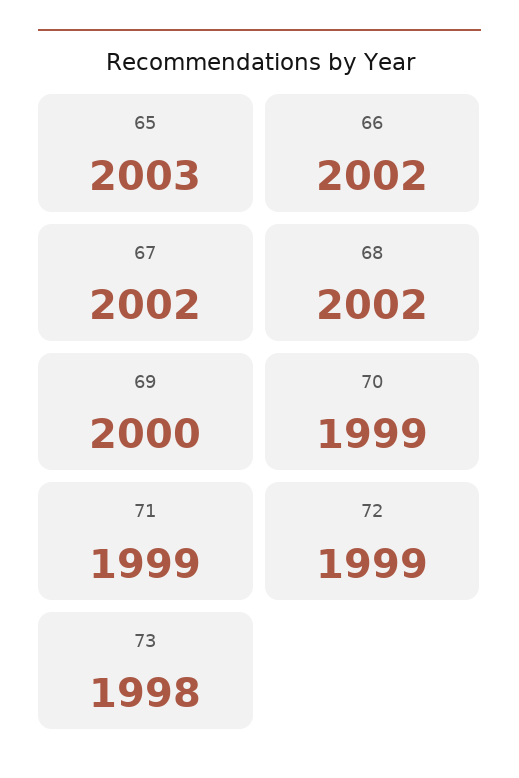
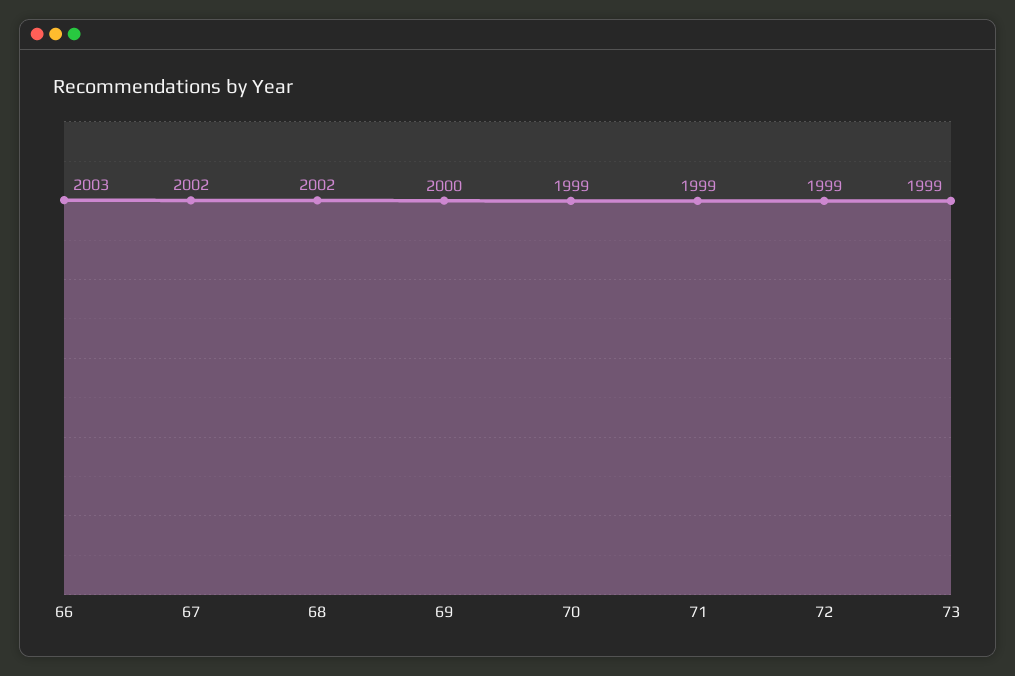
65: 2003 -> none
66: 2002 -> 2003
73: 1998 -> 1999

